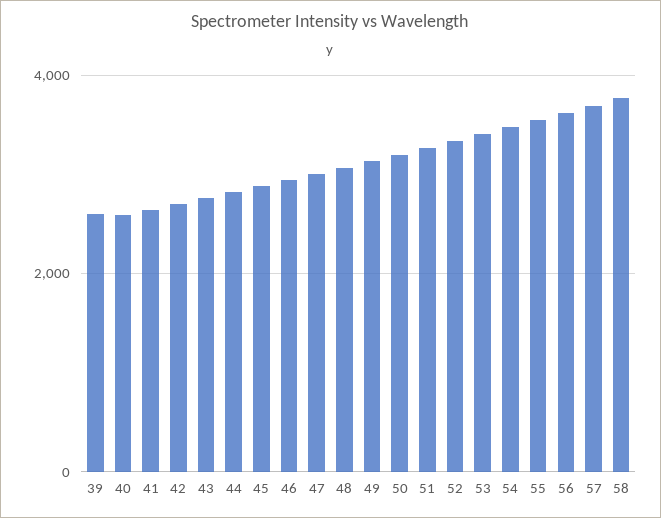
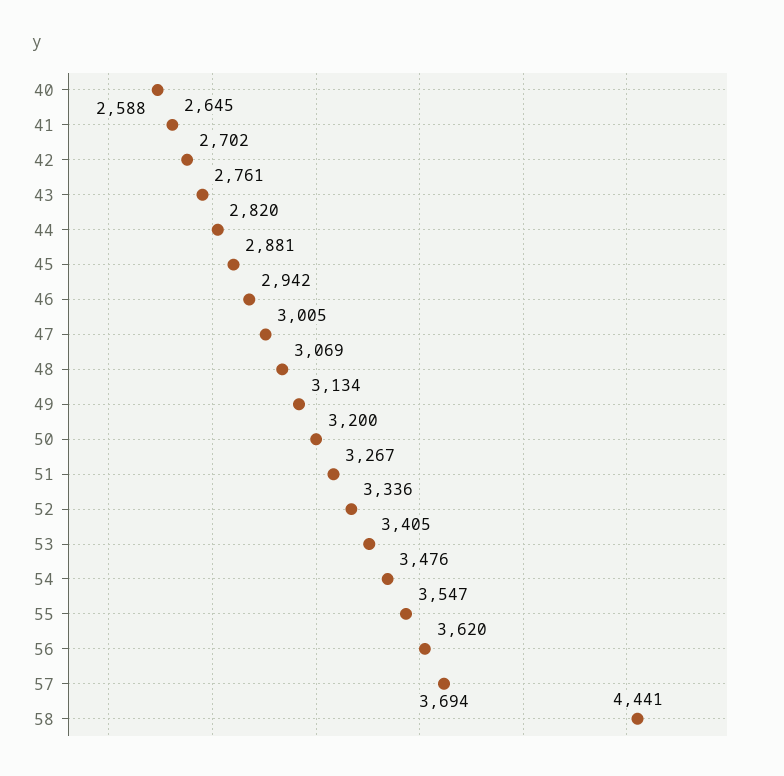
39: 2600 -> none
58: 3800 -> 4441

